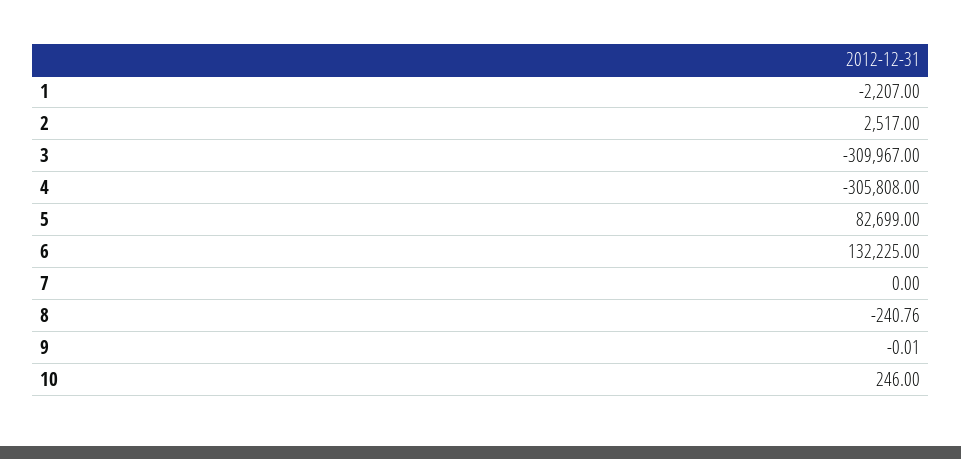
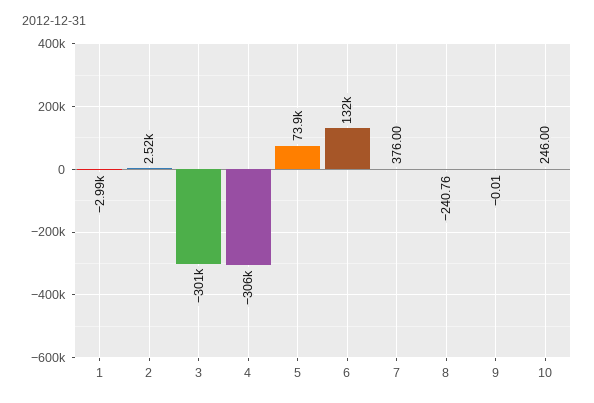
1: -2207 -> -2990
3: -309967 -> -301000
5: 82699 -> 73900
7: 0 -> 376

